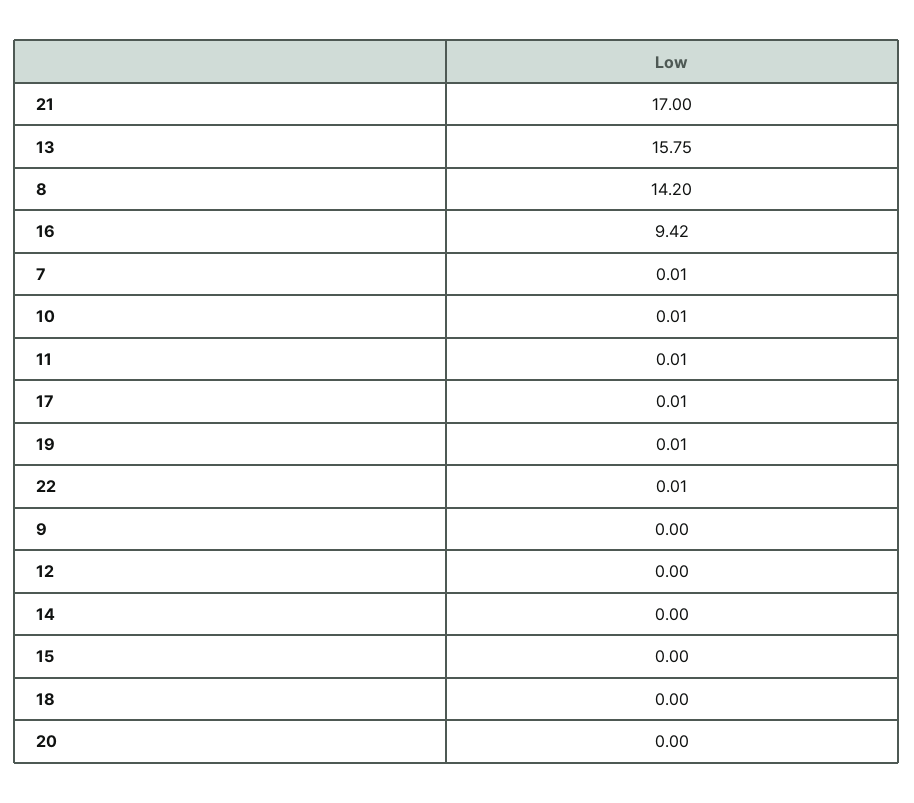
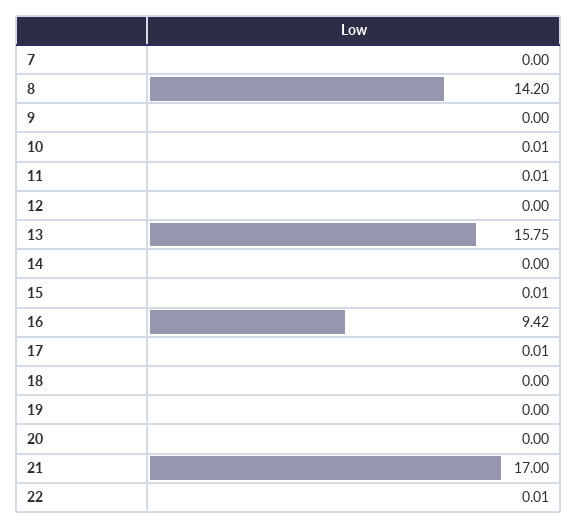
7: 0.01 -> 0
19: 0.01 -> 0
15: 0 -> 0.01

